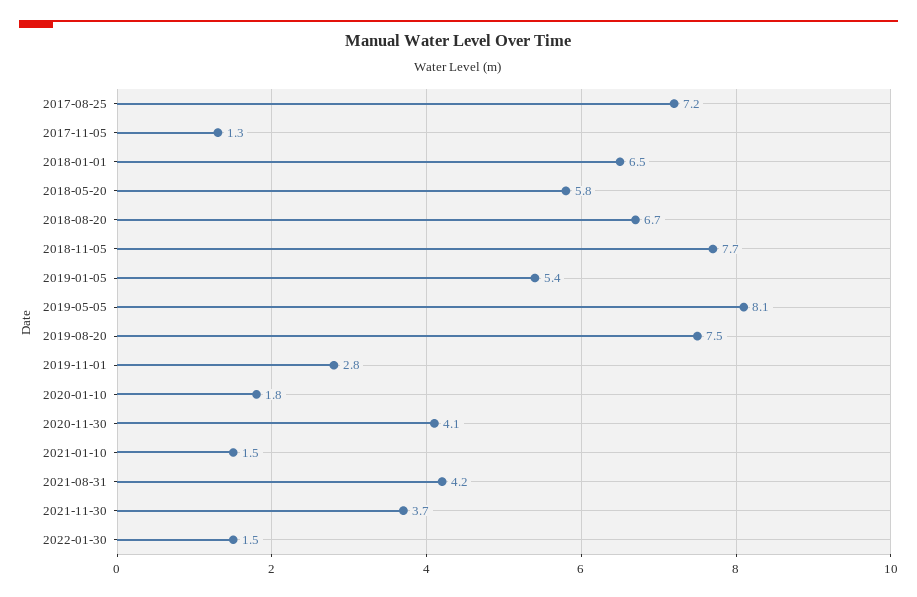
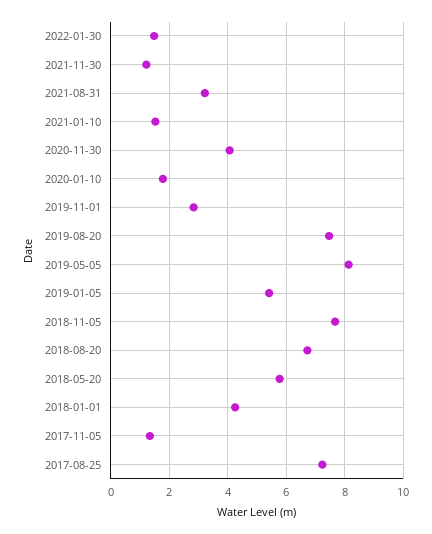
2018-01-01: 6.5 -> 4.25
2021-08-31: 4.2 -> 3.25
2021-11-30: 3.7 -> 1.25

